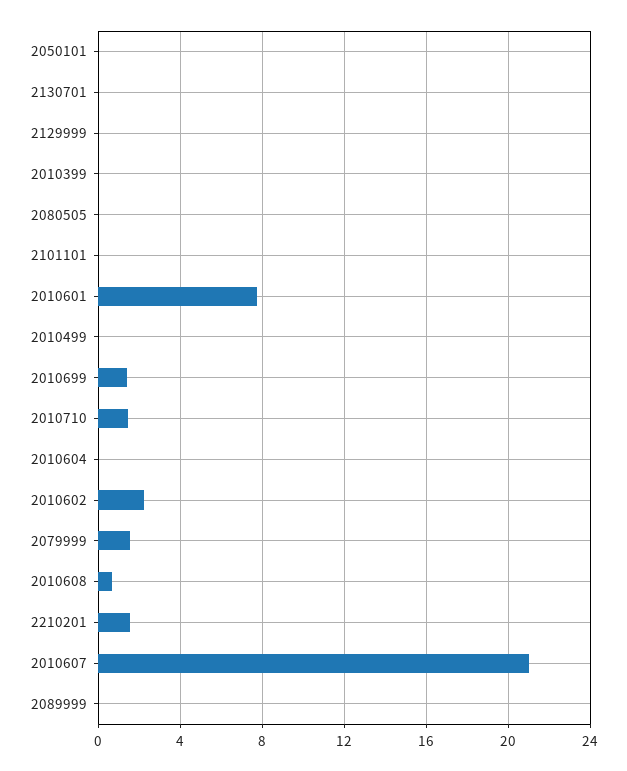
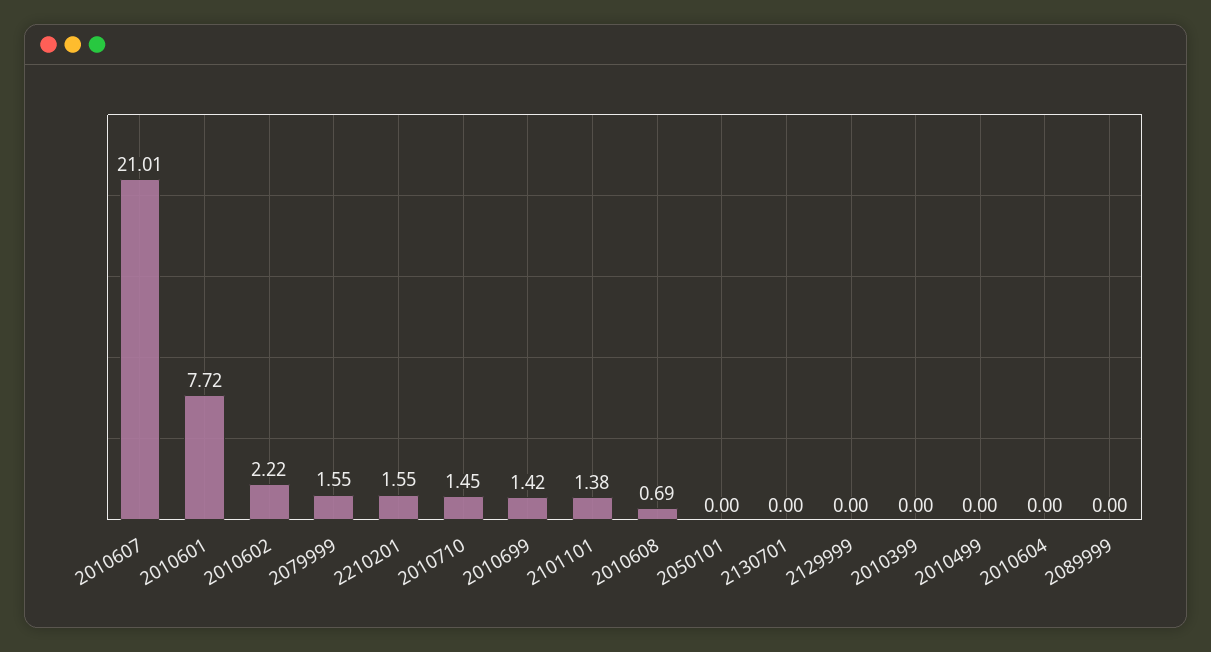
2080505: 0 -> none
2101101: 0 -> 1.38

